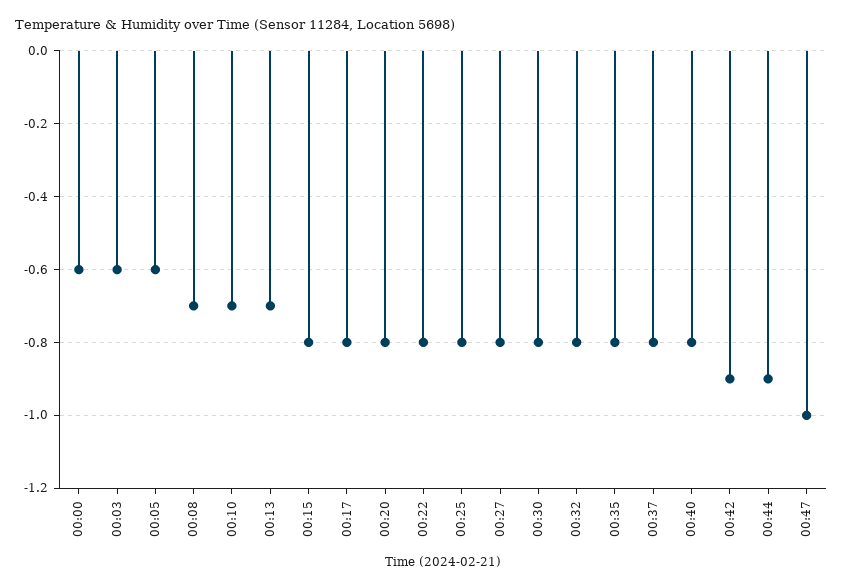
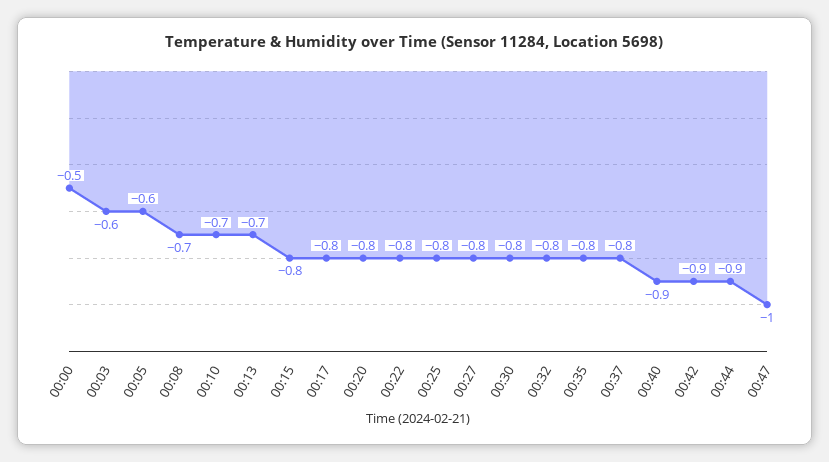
00:00: -0.6 -> -0.5
00:40: -0.8 -> -0.9

